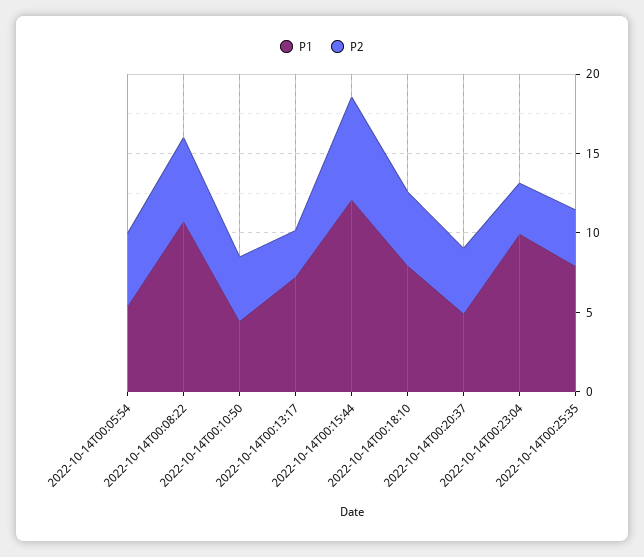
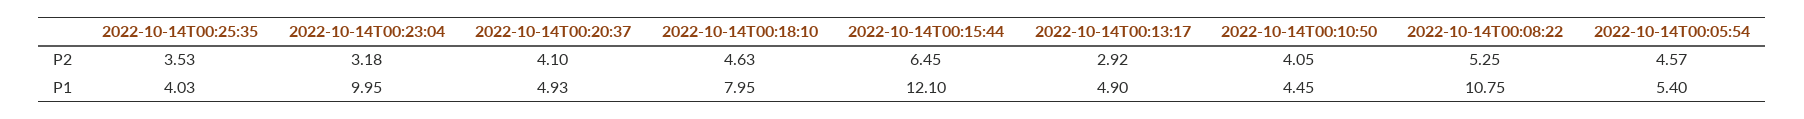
P1, 2022-10-14T00:13:17: 7 -> 4.9
P1, 2022-10-14T00:25:35: 8 -> 4.03

